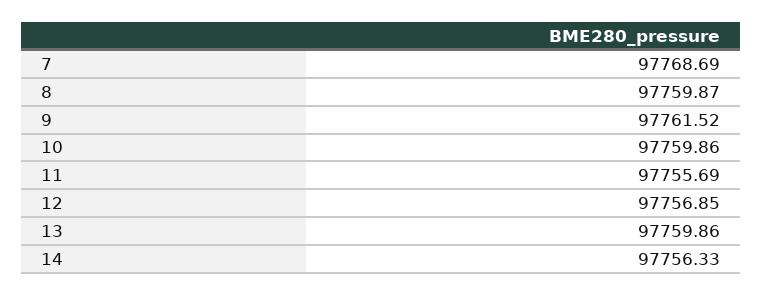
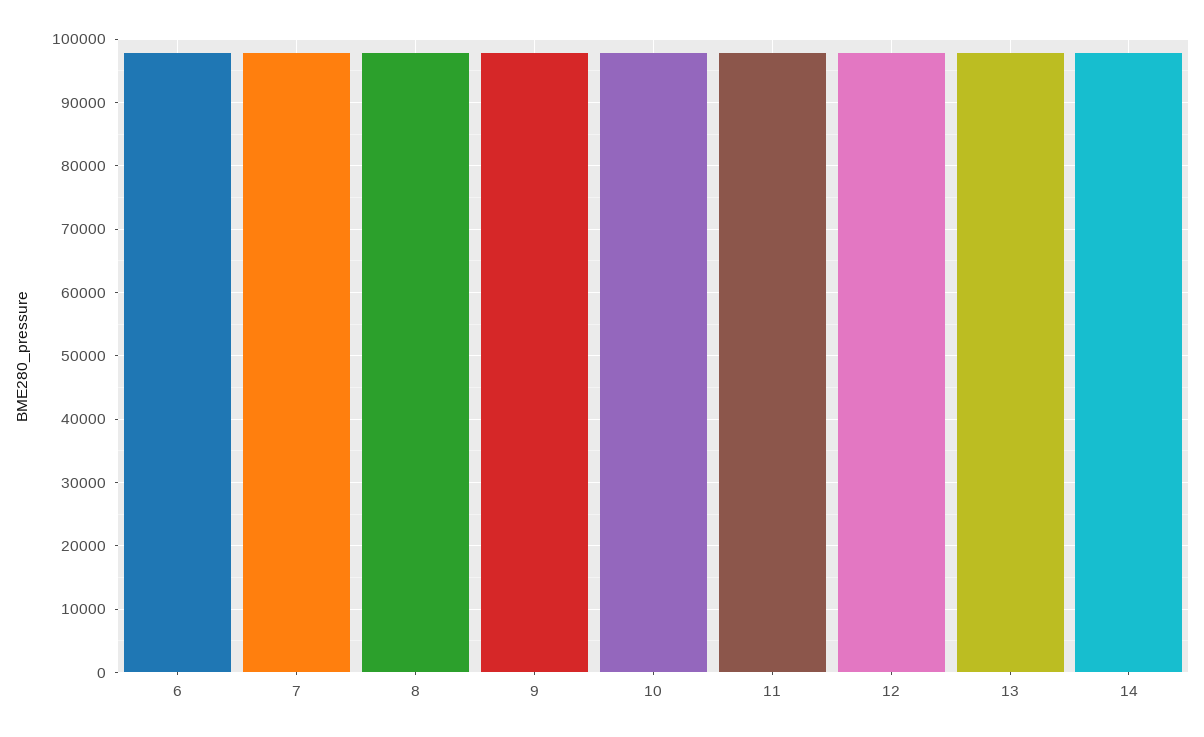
6: none -> 98000

